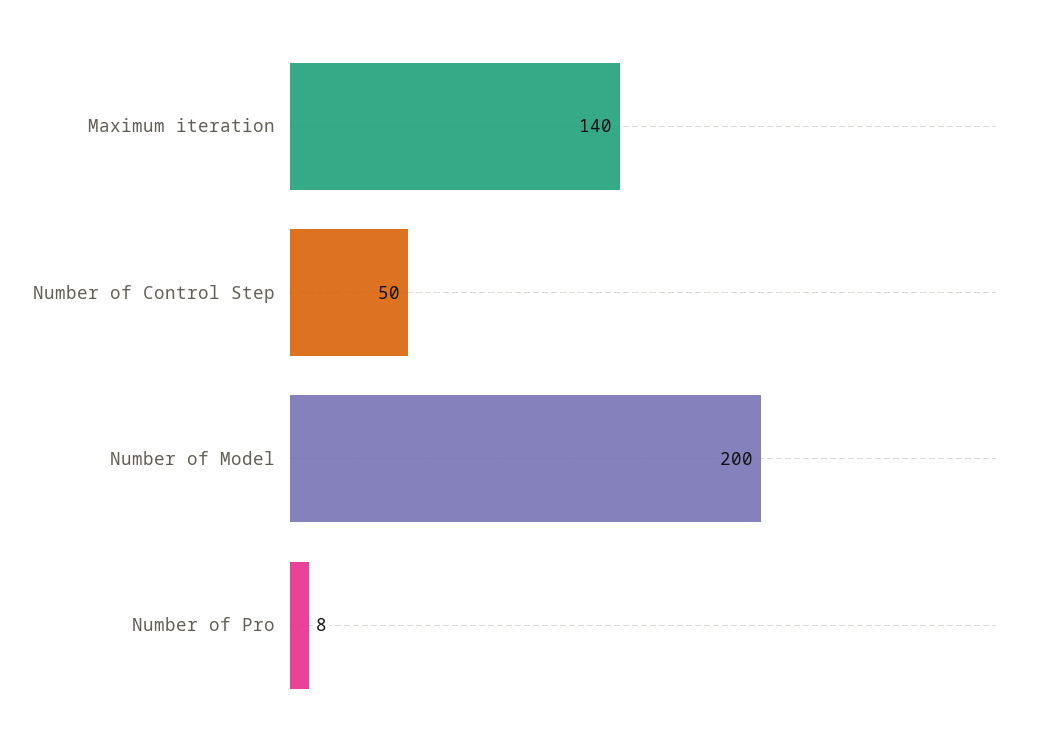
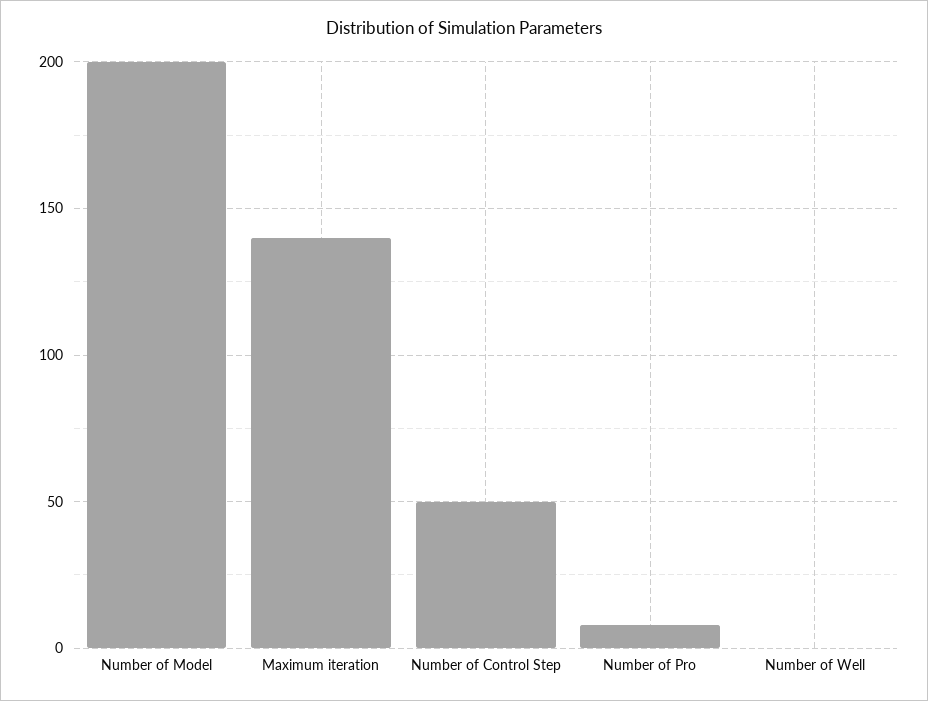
Number of Well: none -> 0

